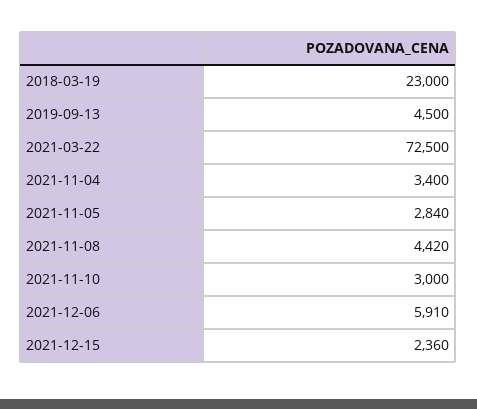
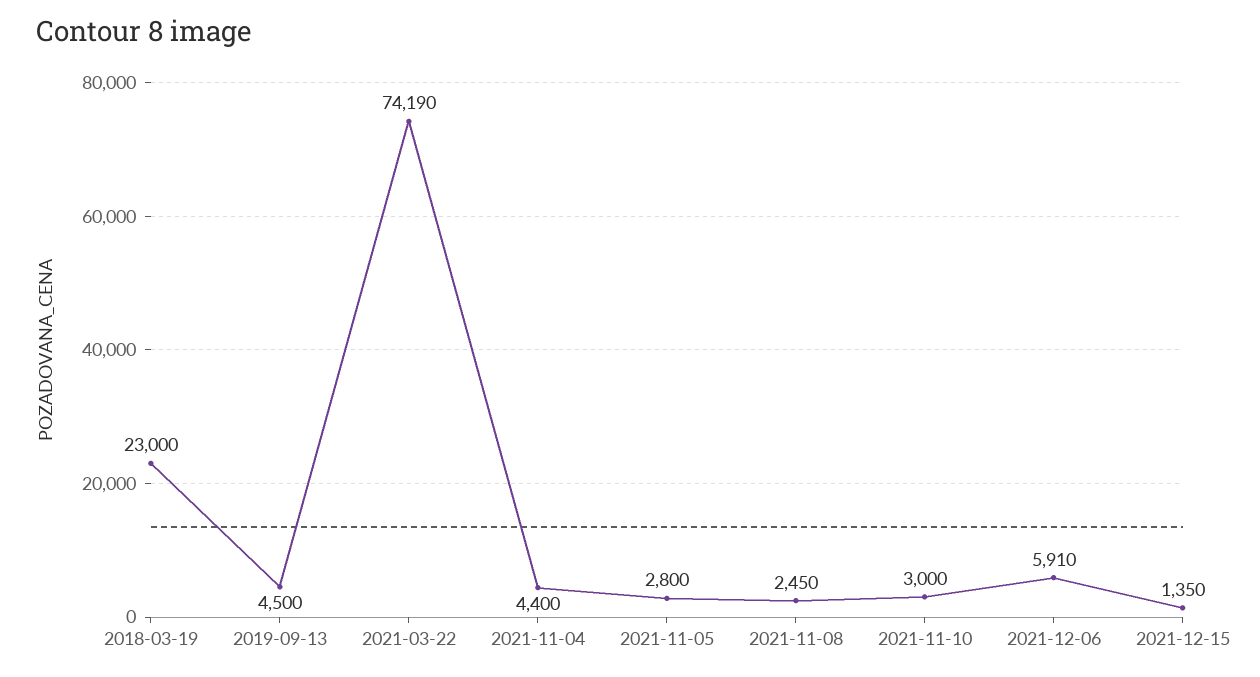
2021-03-22: 72500 -> 74190
2021-11-04: 3400 -> 4400
2021-11-05: 2840 -> 2800
2021-11-08: 4420 -> 2450
2021-12-15: 2360 -> 1350

